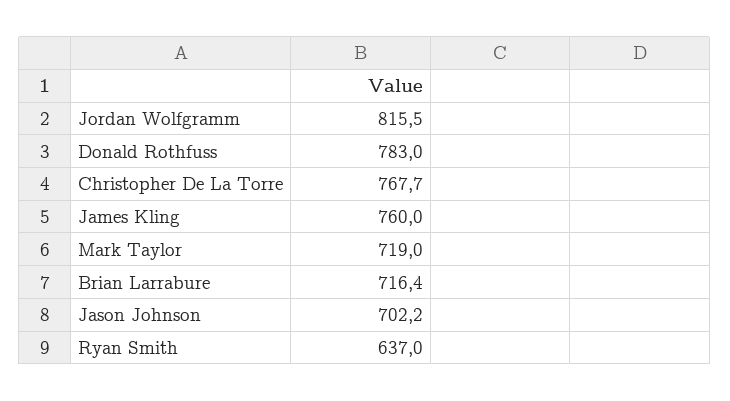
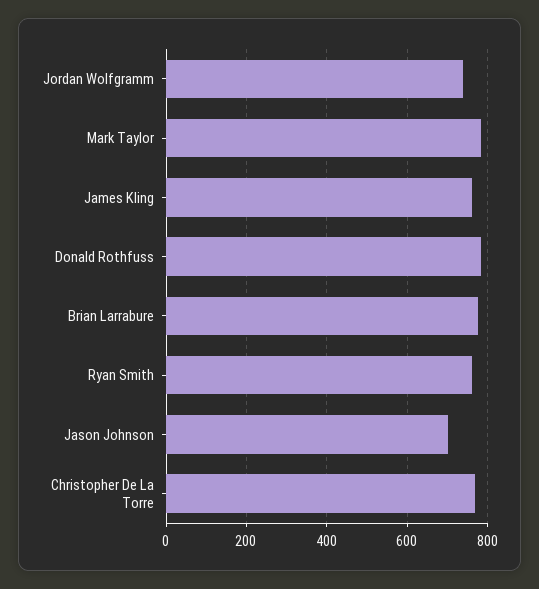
Jordan Wolfgramm: 815.5 -> 740
Mark Taylor: 719 -> 780
Brian Larrabure: 716.4 -> 780
Ryan Smith: 637 -> 760

